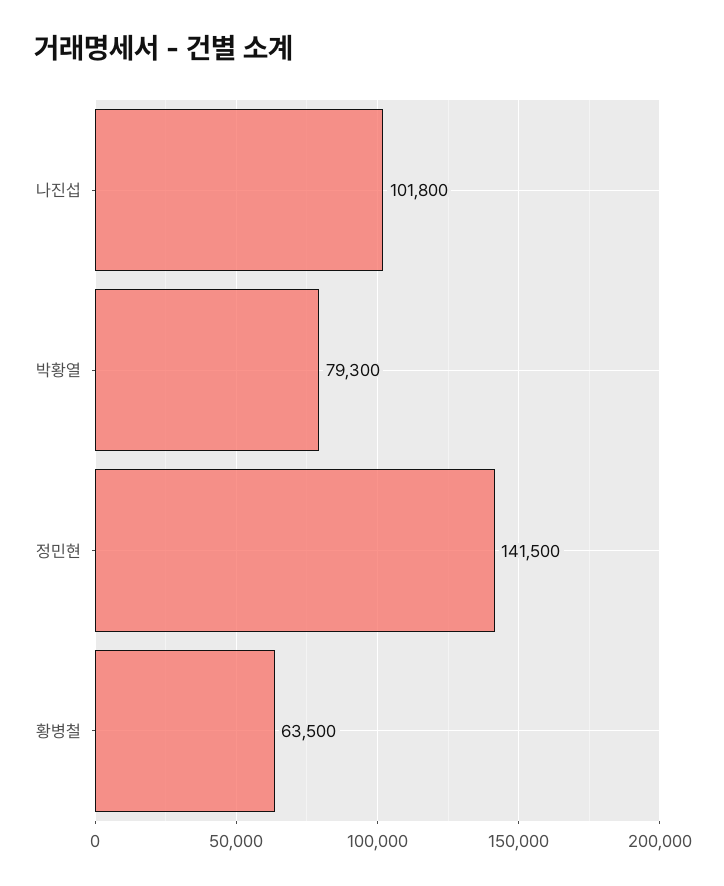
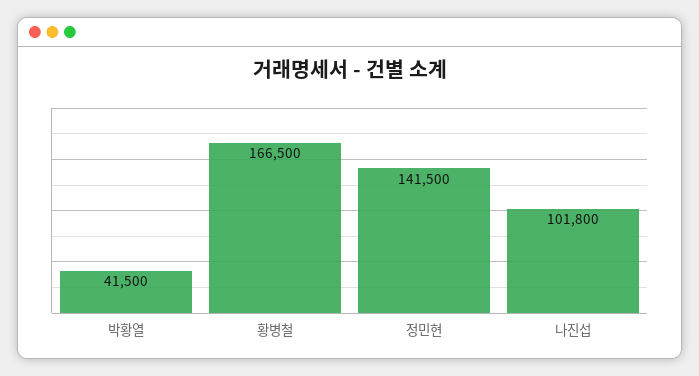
박황열: 79300 -> 41500
황병철: 63500 -> 166500

